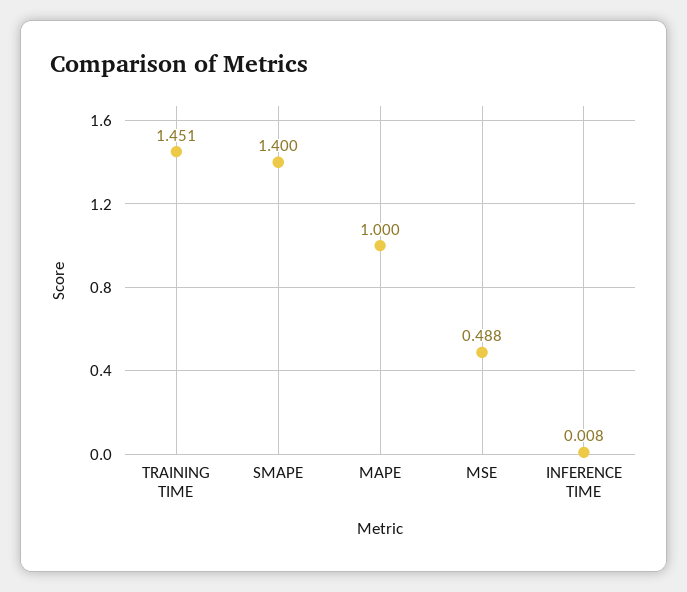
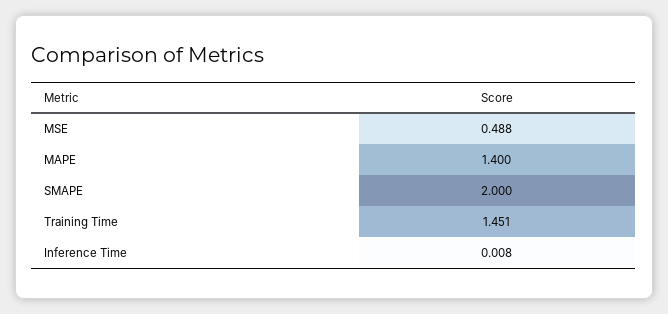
SMAPE: 1.4 -> 2
MAPE: 1 -> 1.4

